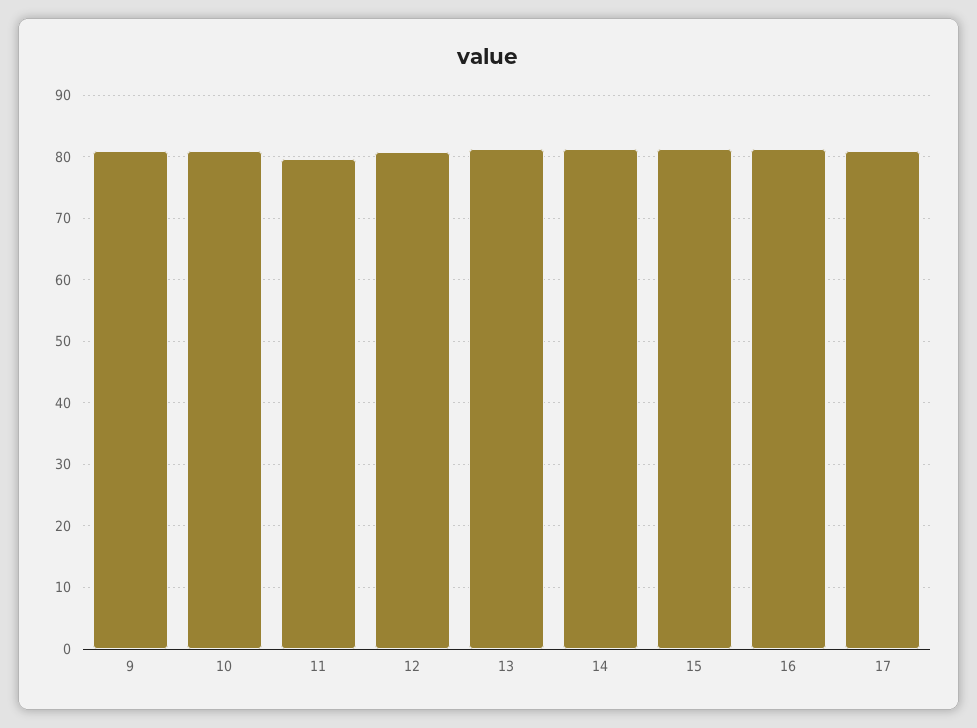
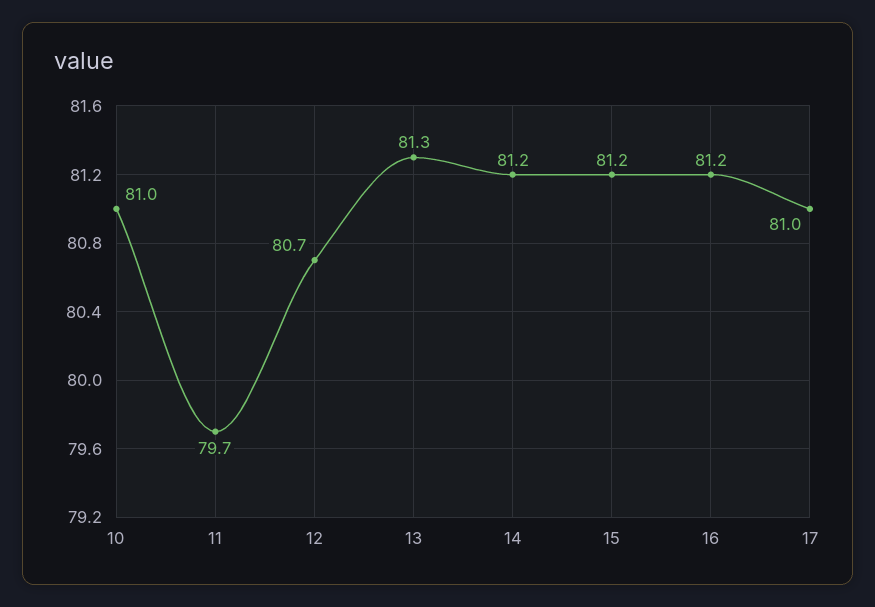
9: 81 -> none

